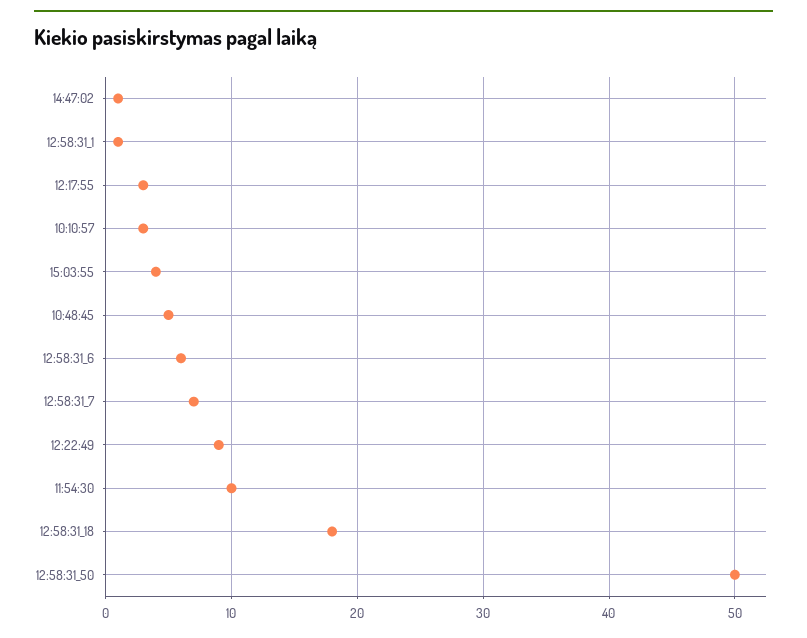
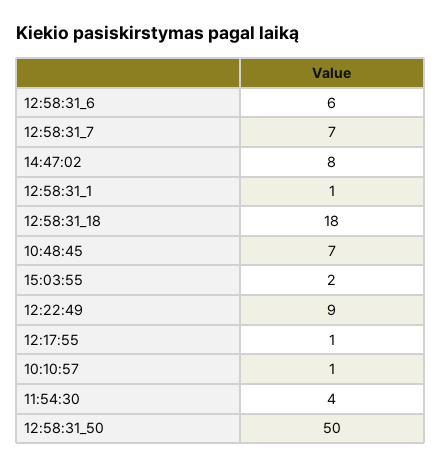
14:47:02: 1 -> 8
12:17:55: 3 -> 1
10:10:57: 3 -> 1
15:03:55: 4 -> 2
10:48:45: 5 -> 7
11:54:30: 10 -> 4

